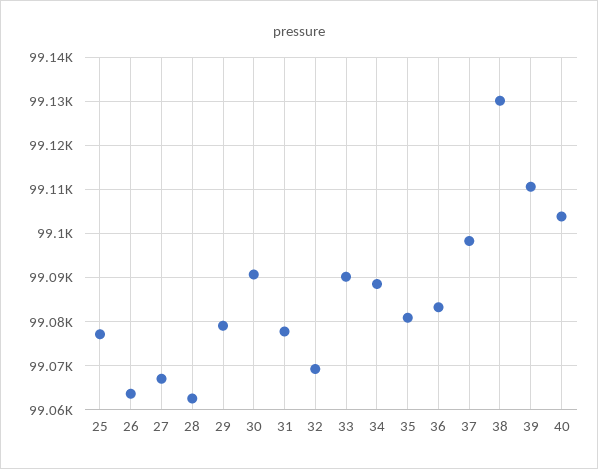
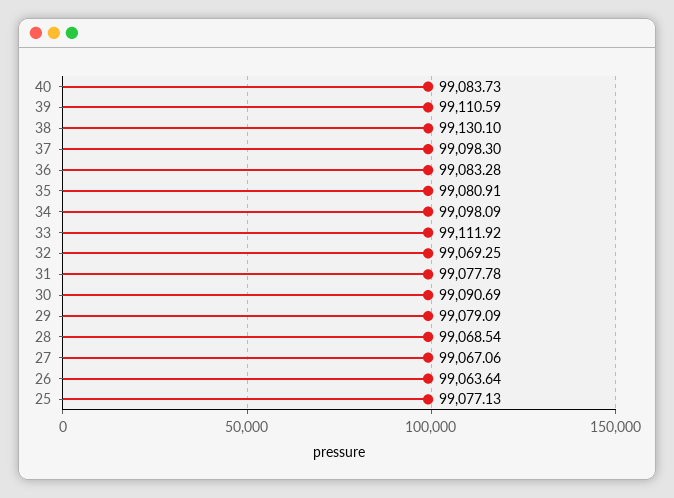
28: 99062 -> 99068.54
33: 99090 -> 99111.92
34: 99088 -> 99098.09
40: 99104 -> 99083.73

